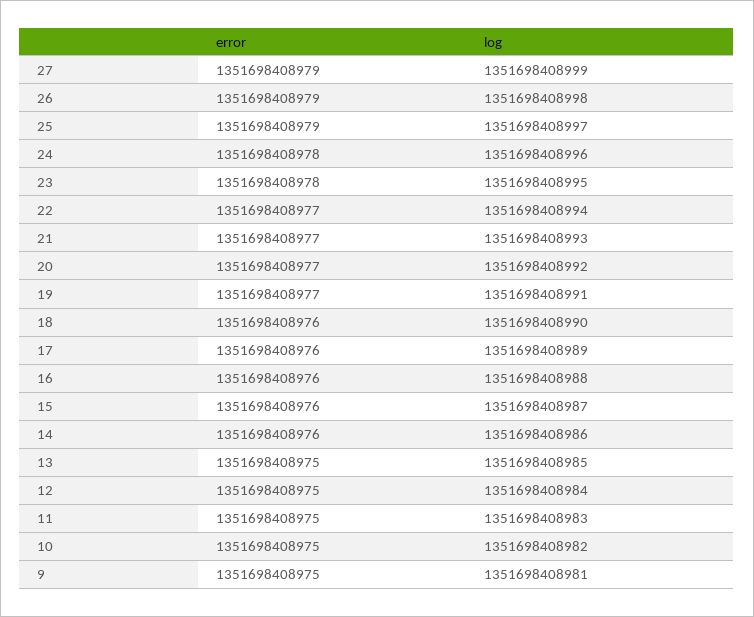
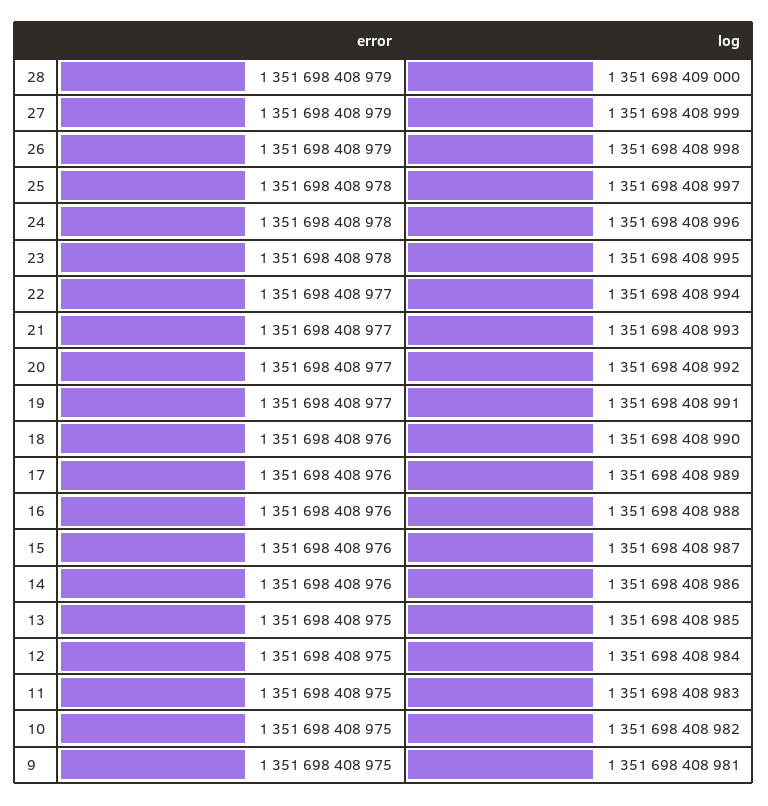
error, 25: 1351698408979 -> 1351698408978
error, 28: none -> 1351698408979
log, 28: none -> 1351698409000

